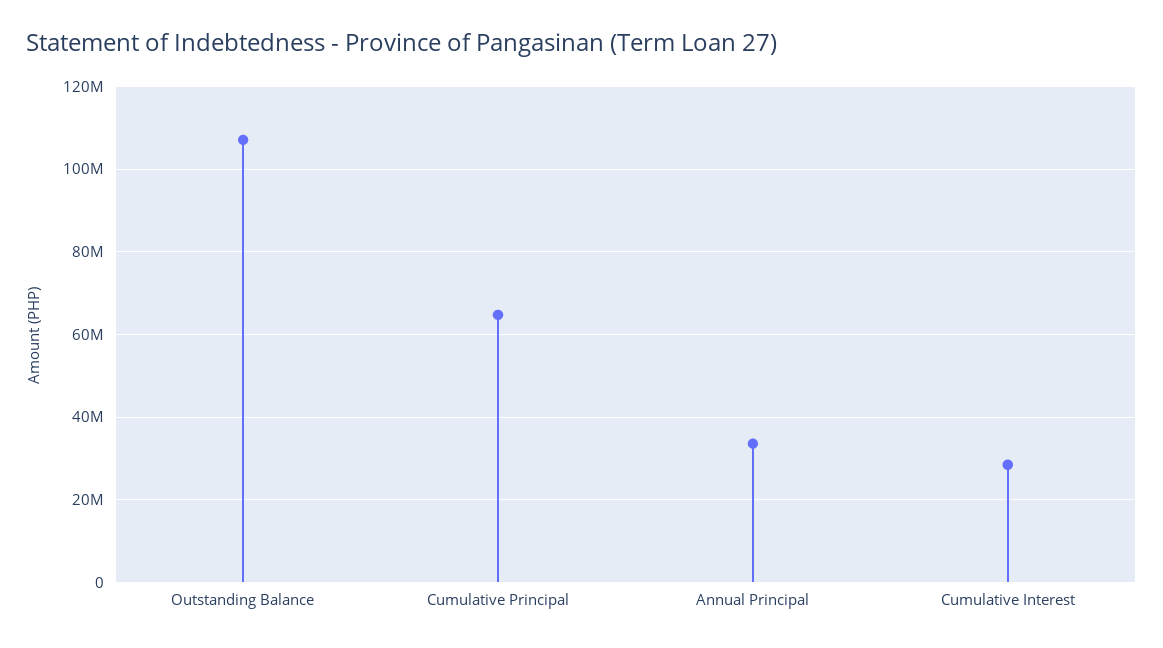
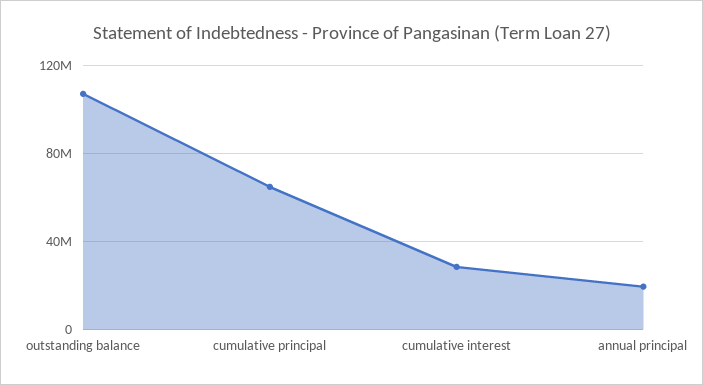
Annual Principal: 34000000 -> 20000000

